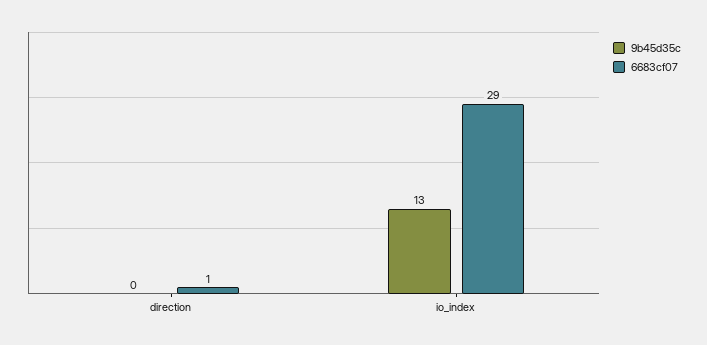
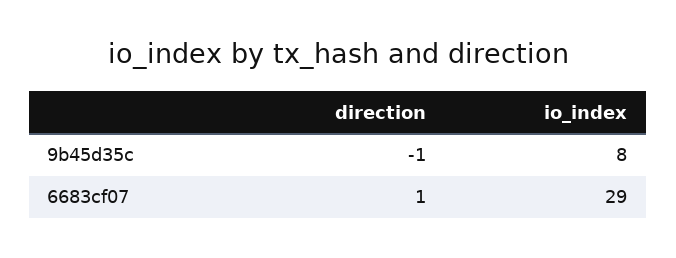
9b45d35c, direction: 0 -> -1
9b45d35c, io_index: 13 -> 8

